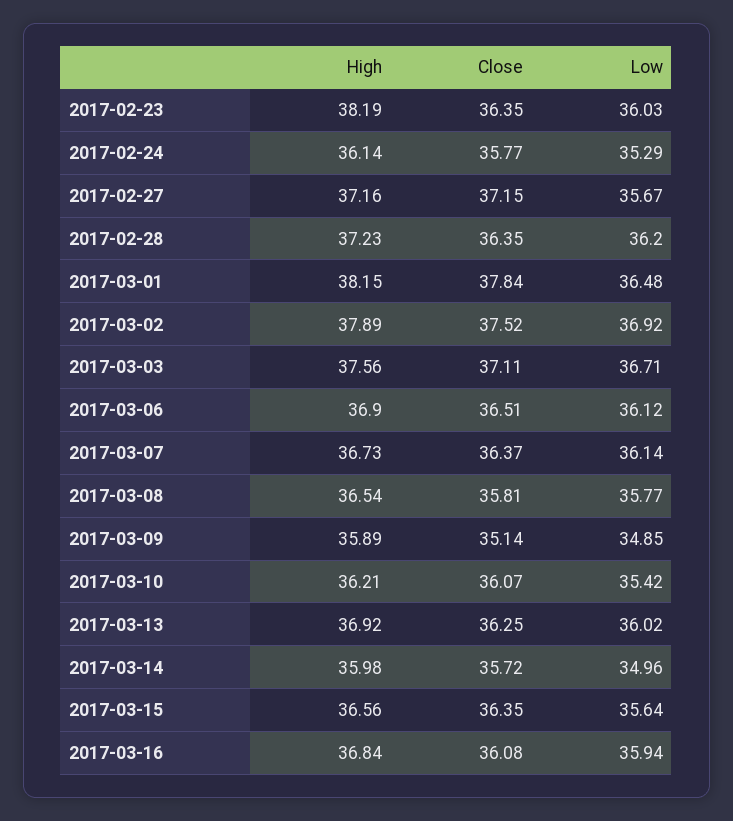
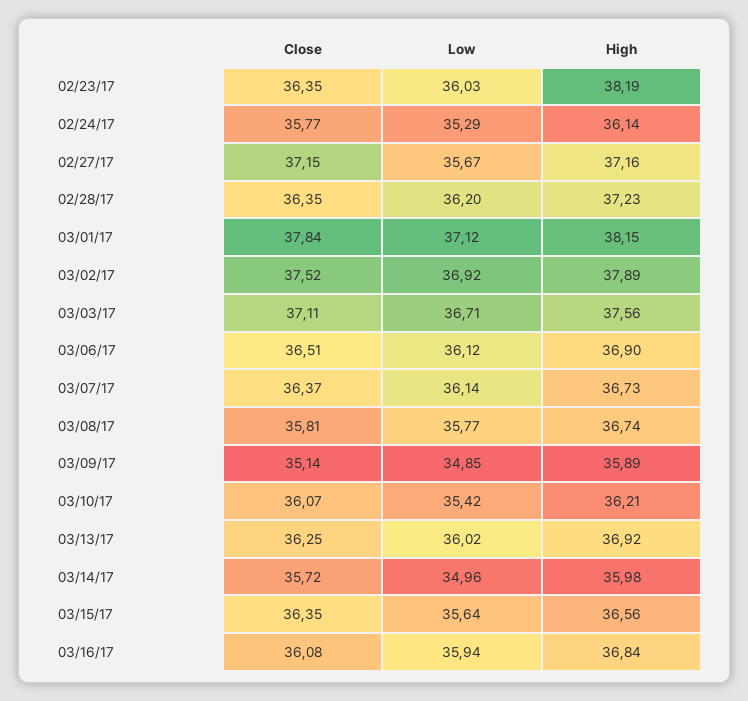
Low, 2017-03-01: 36.48 -> 37.12
High, 2017-03-08: 36.54 -> 36.74

